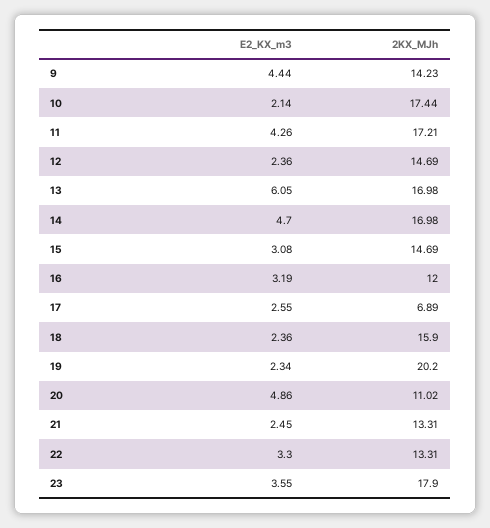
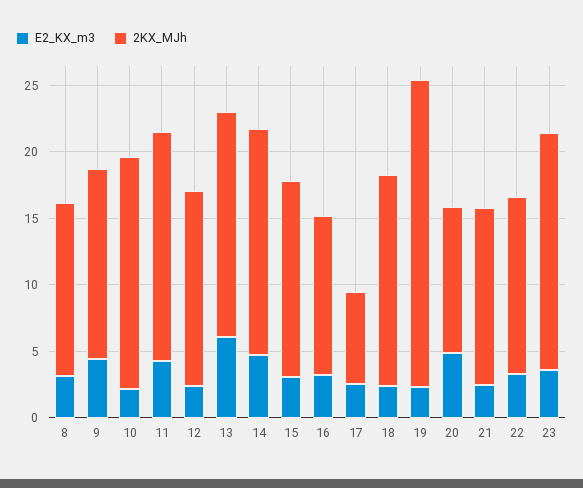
2KX_MJh, 19: 20.2 -> 23
E2_KX_m3, 8: none -> 3
2KX_MJh, 8: none -> 13

